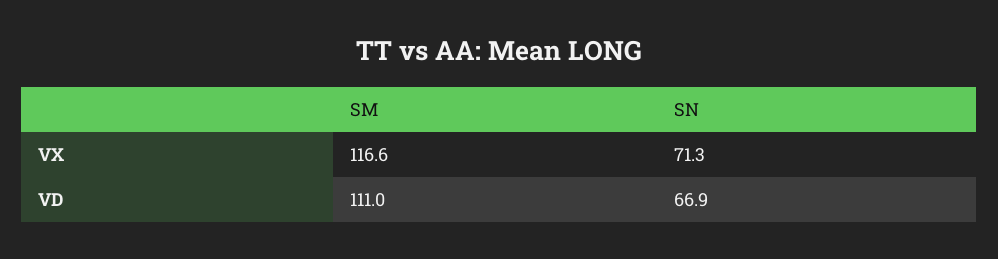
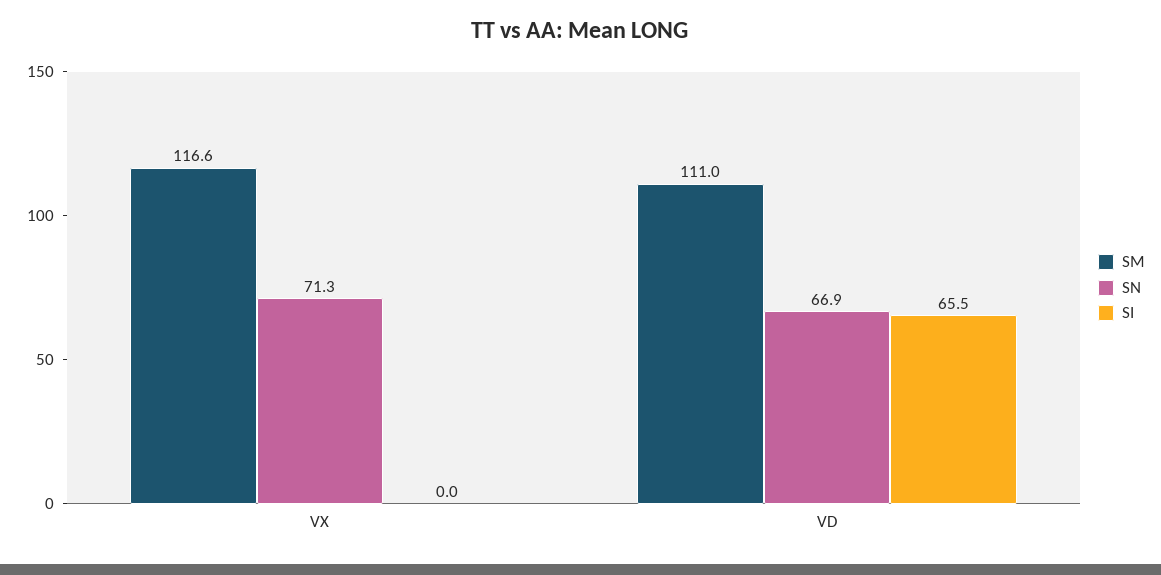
SI, VX: none -> 0
SI, VD: none -> 65.5

